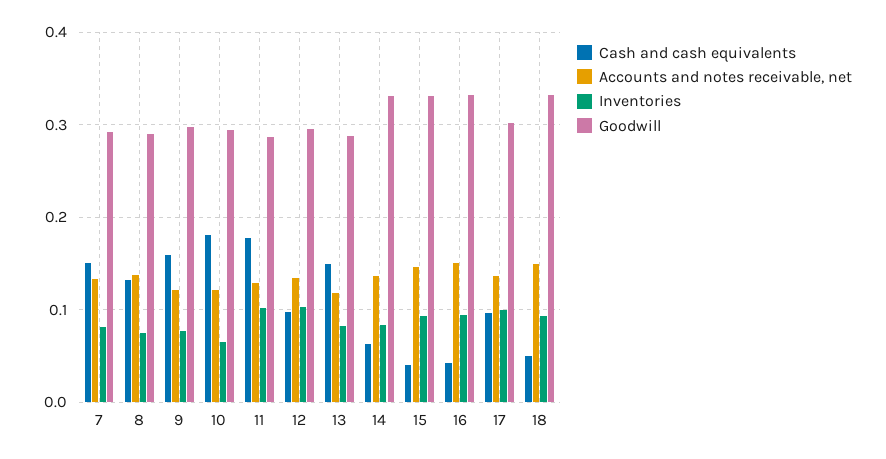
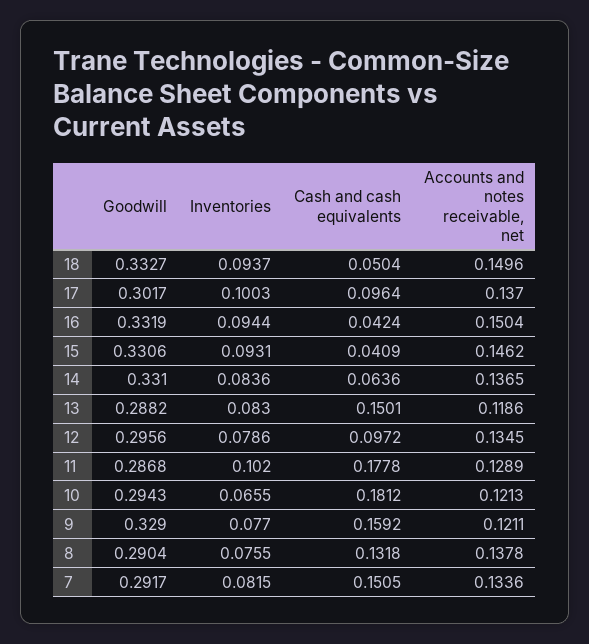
Goodwill, 9: 0.3 -> 0.329
Inventories, 12: 0.1 -> 0.0786

